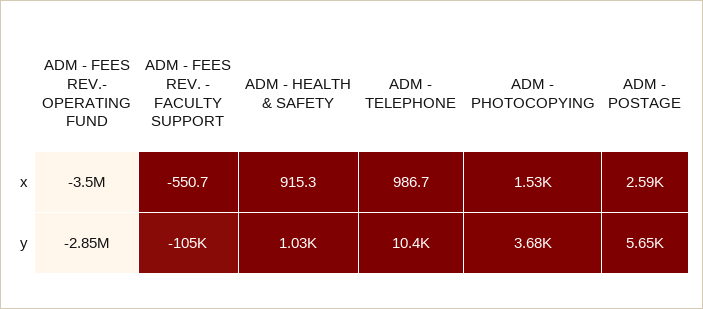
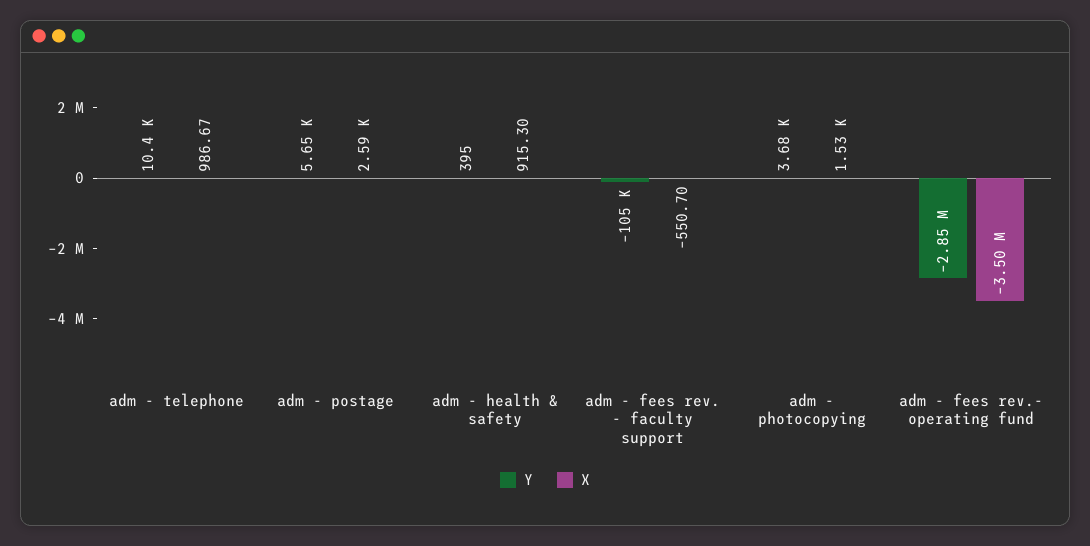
y, ADM - HEALTH & SAFETY: 1030 -> 395

